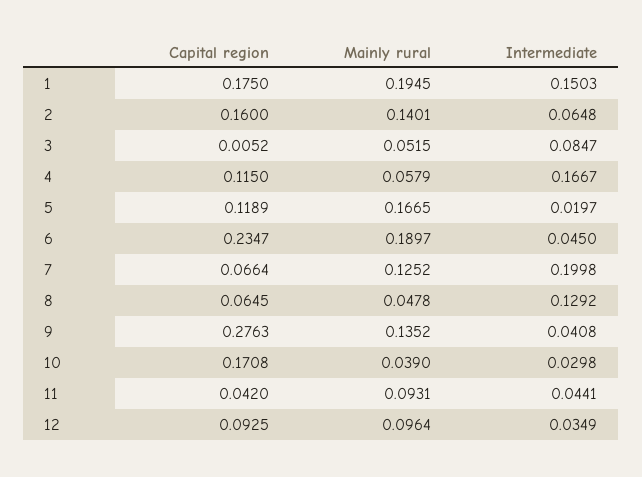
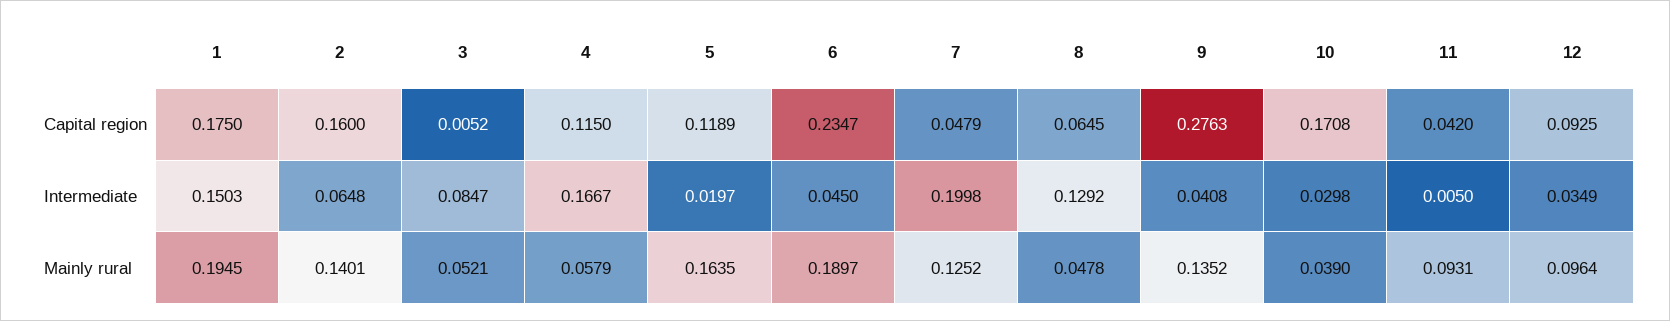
Mainly rural, 3: 0.0515 -> 0.0521
Mainly rural, 5: 0.1665 -> 0.1635
Capital region, 7: 0.0664 -> 0.0479
Intermediate, 11: 0.0441 -> 0.005

